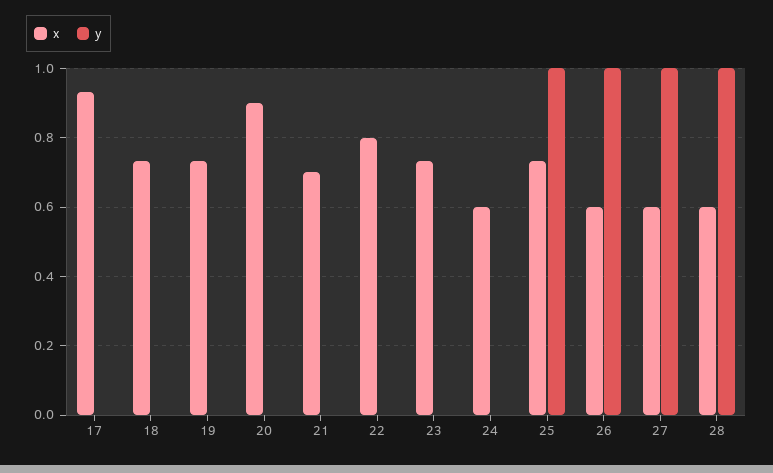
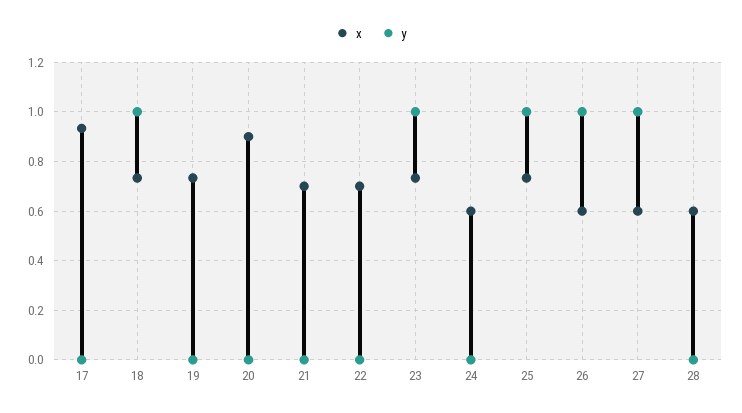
y, 18: 0 -> 1
x, 22: 0.8 -> 0.7
y, 23: 0 -> 1
y, 28: 1 -> 0

